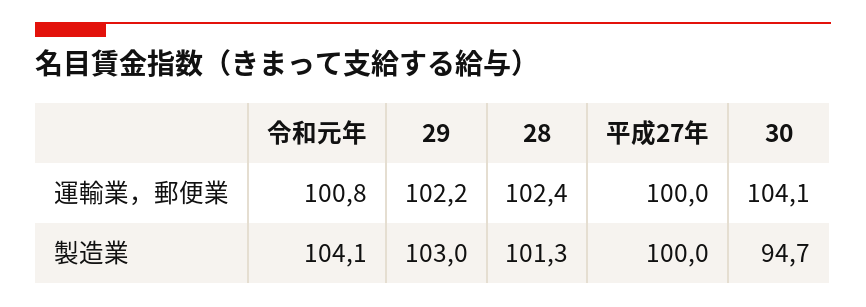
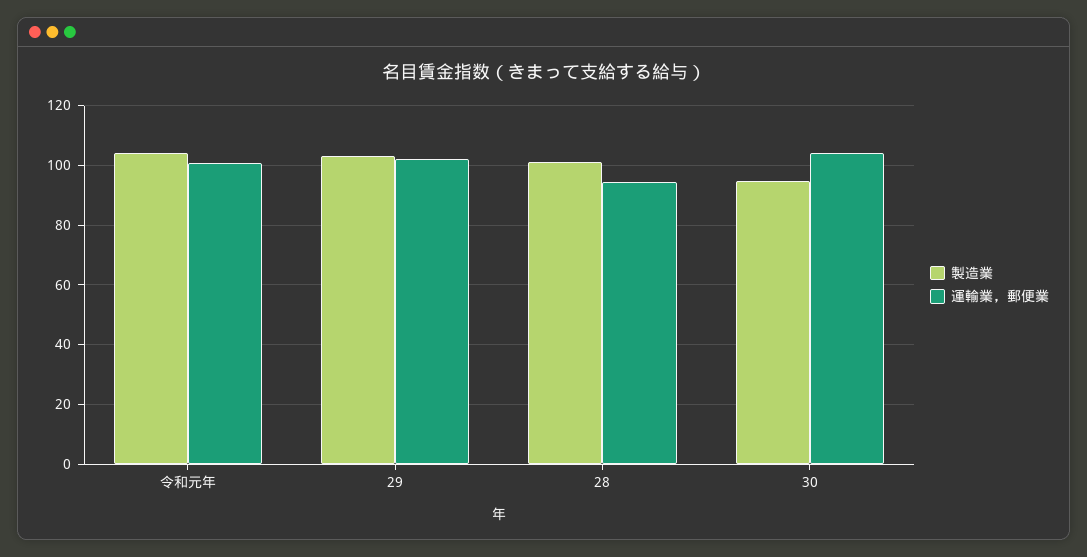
運輸業，郵便業, 28: 102.4 -> 95
運輸業，郵便業, 平成27年: 100 -> none
製造業, 平成27年: 100 -> none

